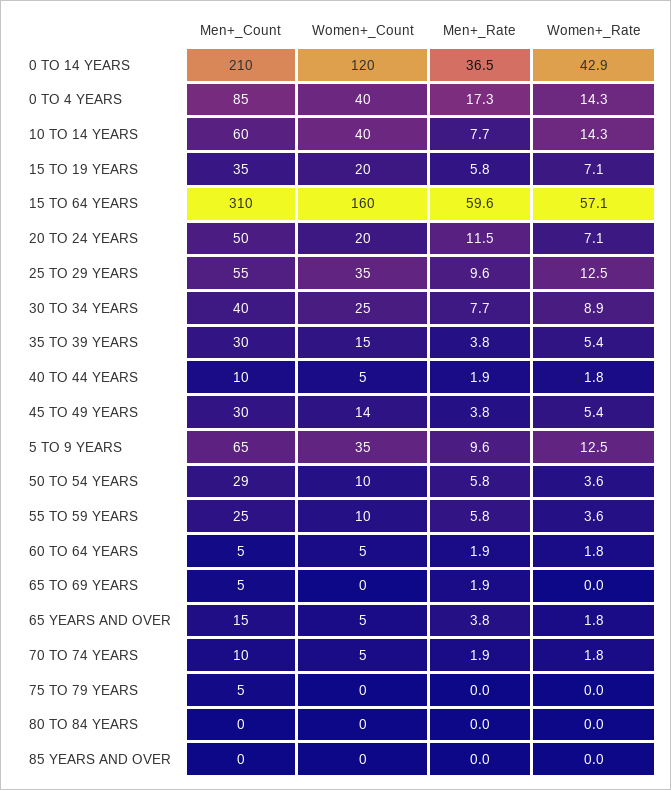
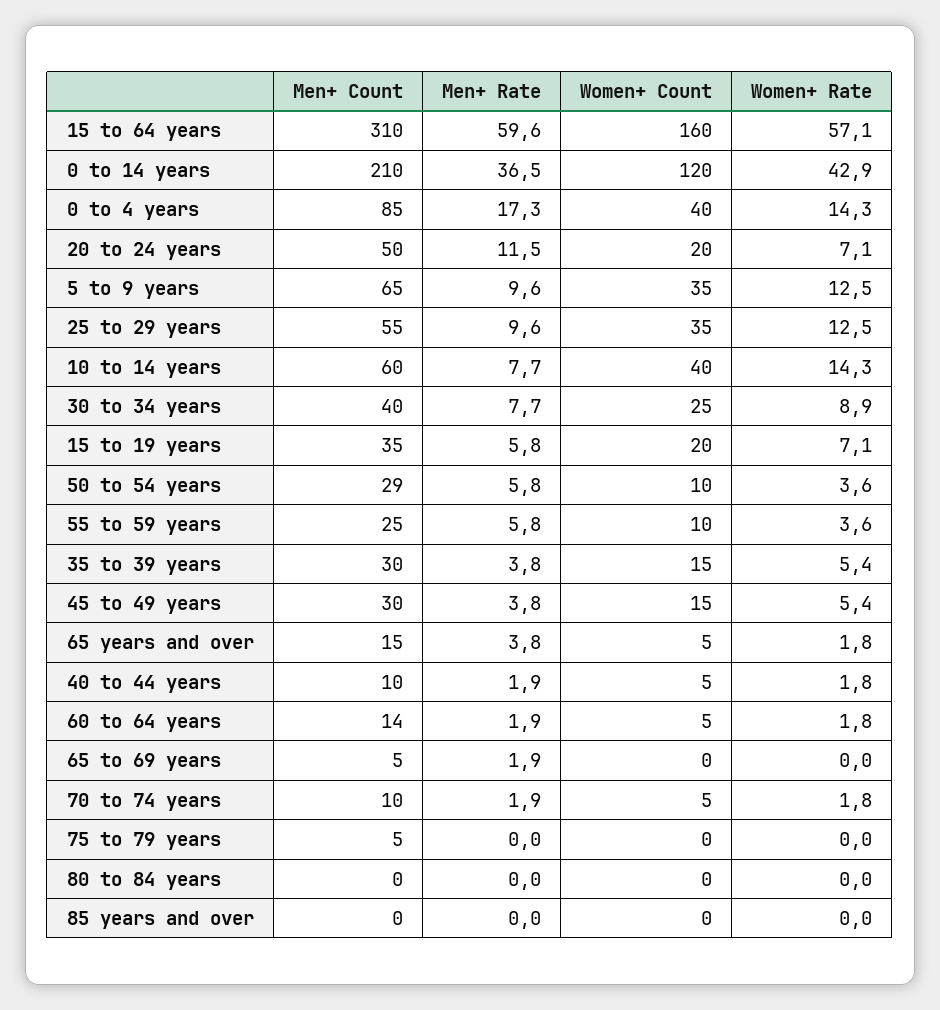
Women+_Count, 45 TO 49 YEARS: 14 -> 15
Men+_Count, 60 TO 64 YEARS: 5 -> 14

